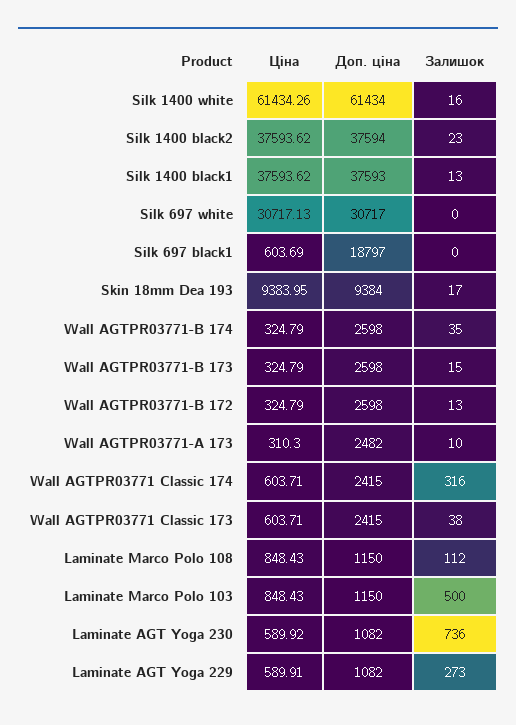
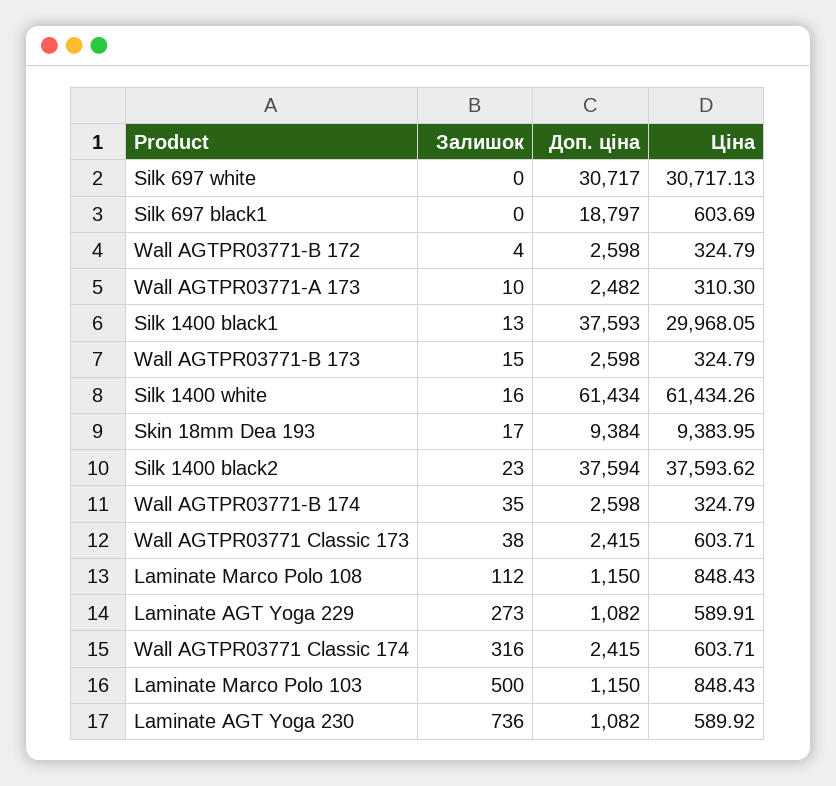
Ціна, Silk 1400 black1: 37593.62 -> 29968.05
Залишок, Wall AGTPR03771-B 172: 13 -> 4

